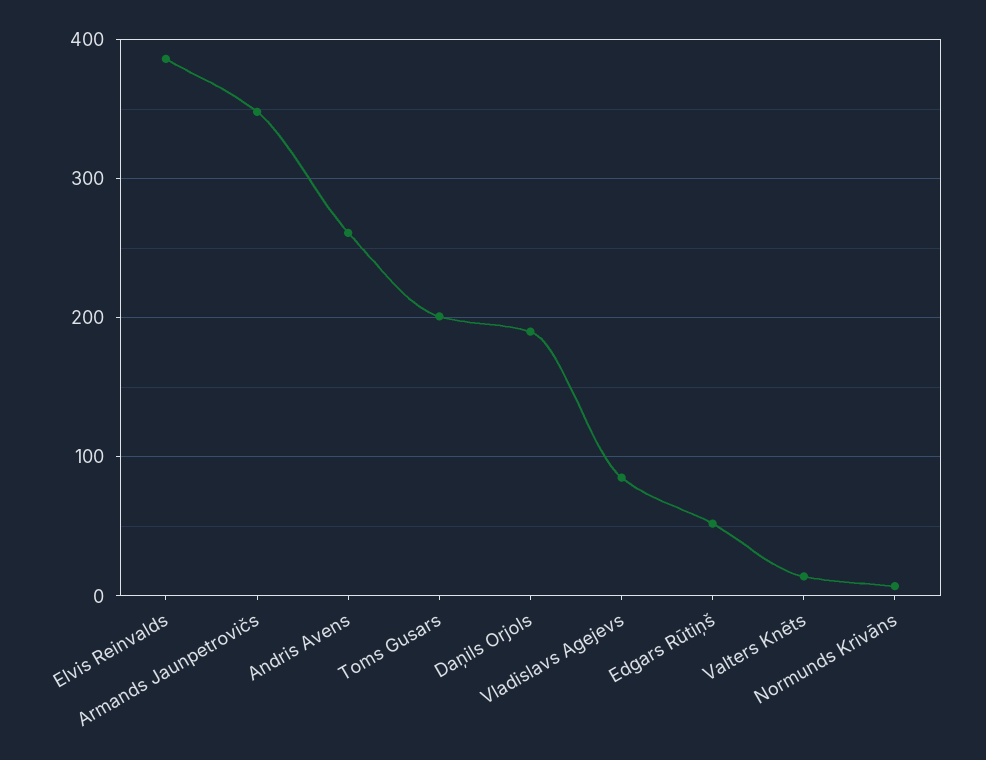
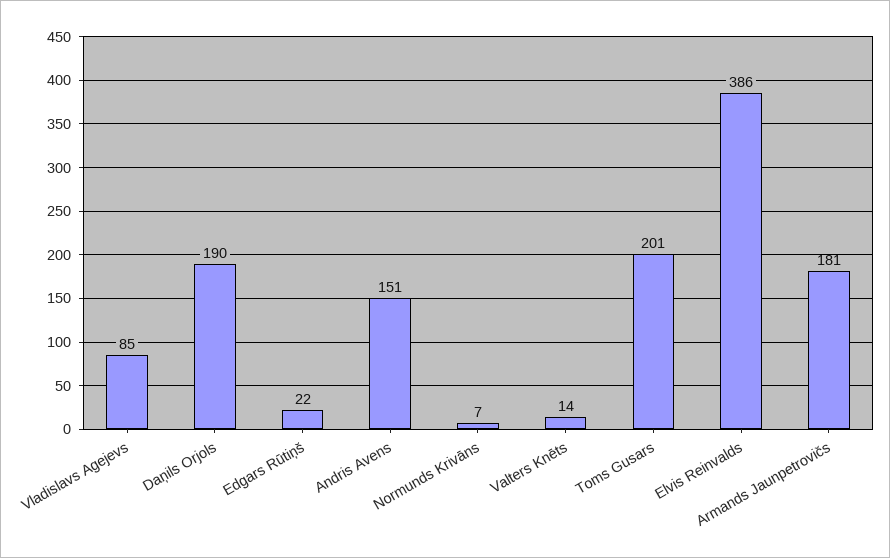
Armands Jaunpetrovičs: 350 -> 181
Andris Avens: 260 -> 151
Edgars Rūtiņš: 50 -> 22

